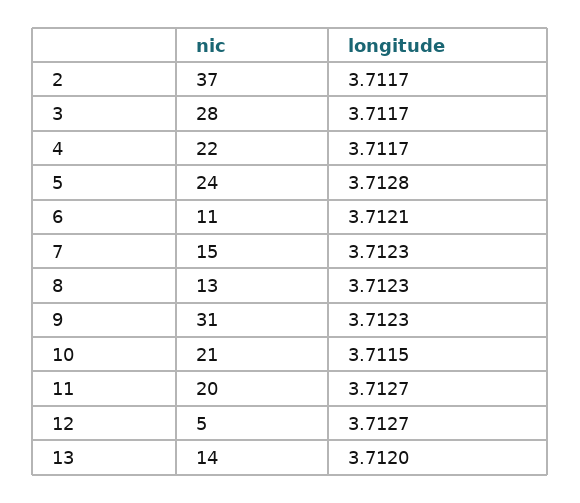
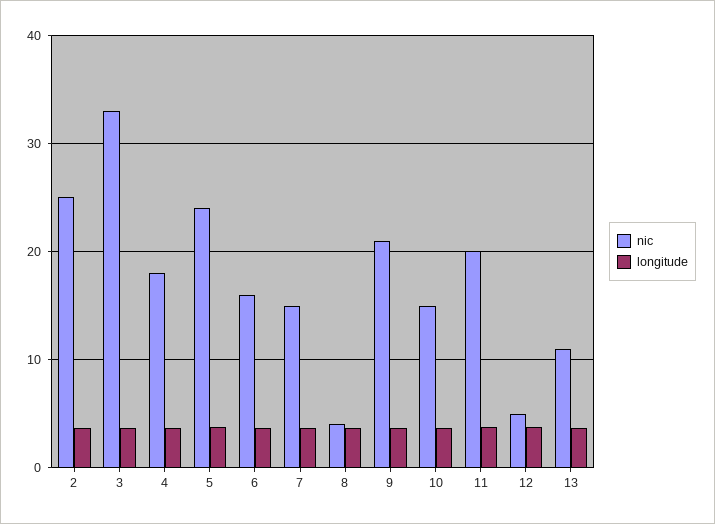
nic, 2: 37 -> 25
nic, 3: 28 -> 33
nic, 4: 22 -> 18
nic, 6: 11 -> 16
nic, 8: 13 -> 4
nic, 9: 31 -> 21
nic, 10: 21 -> 15
nic, 13: 14 -> 11

